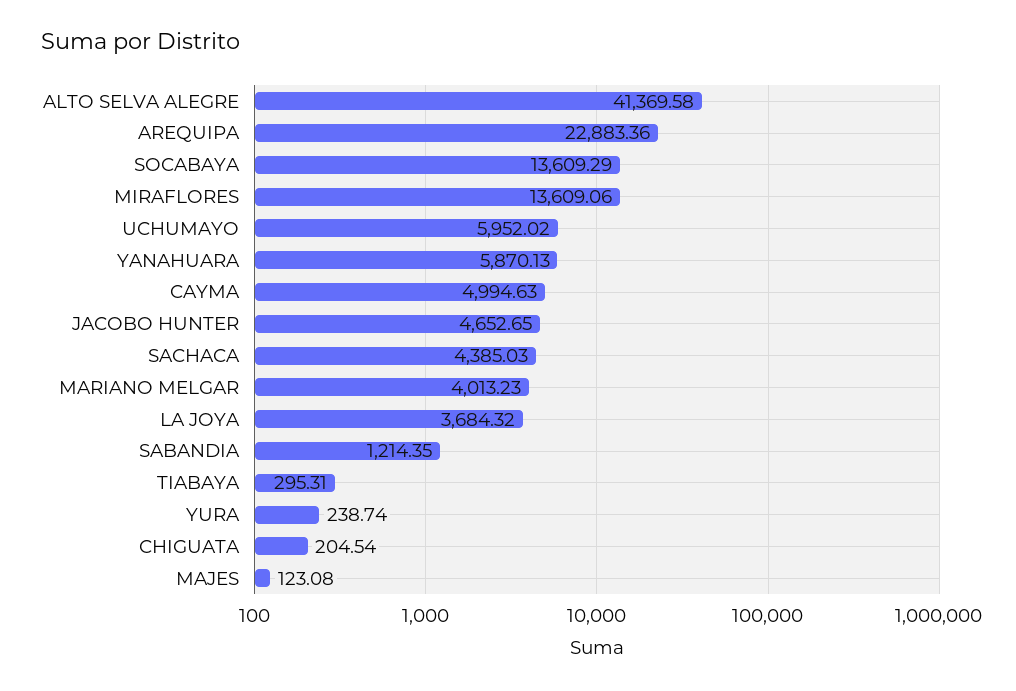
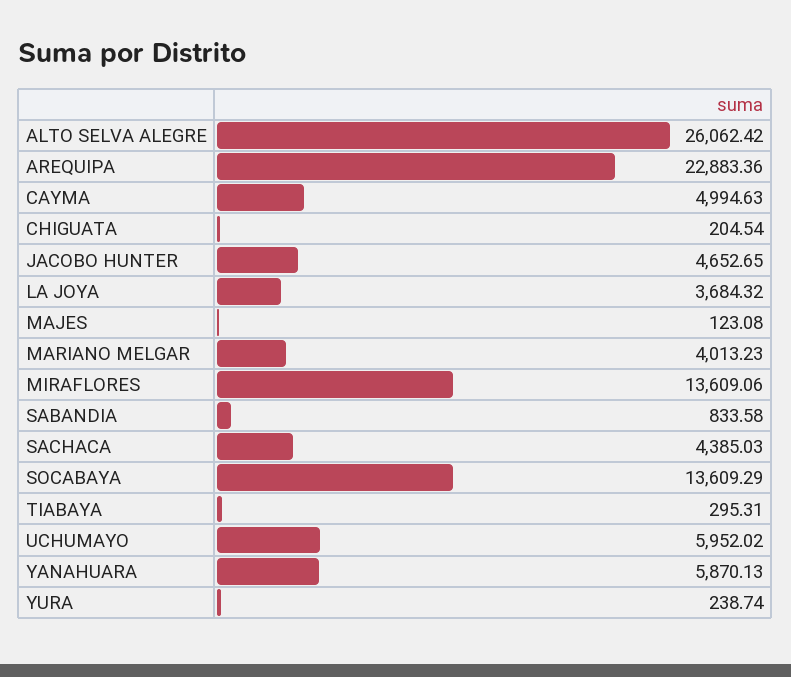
ALTO SELVA ALEGRE: 41369.58 -> 26062.42
SABANDIA: 1214.35 -> 833.58

